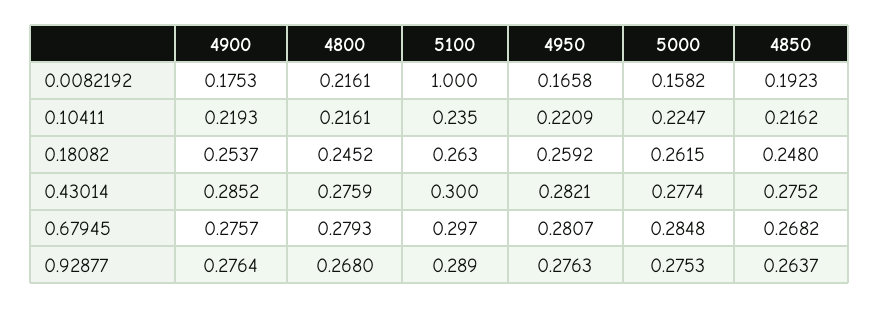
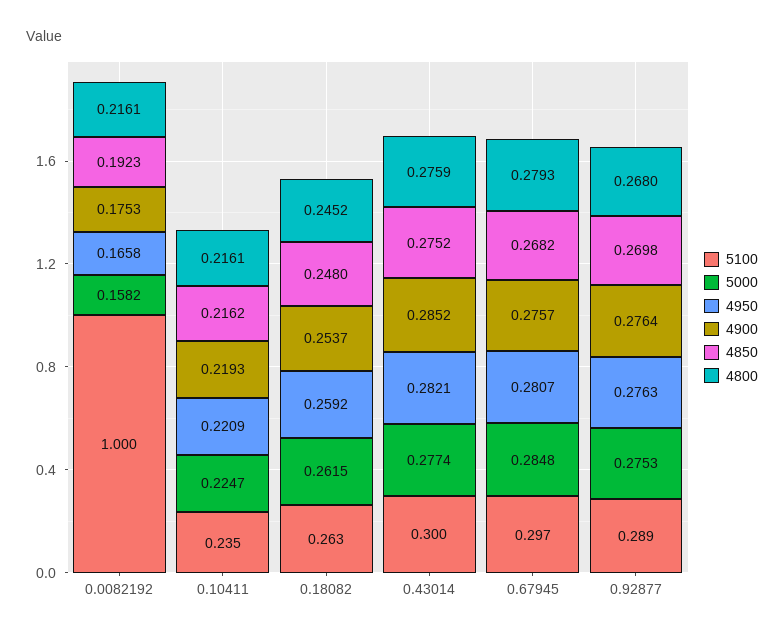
4850, 0.92877: 0.2637 -> 0.2698

